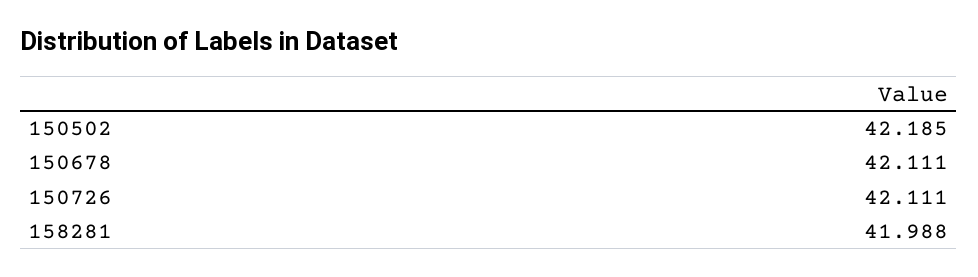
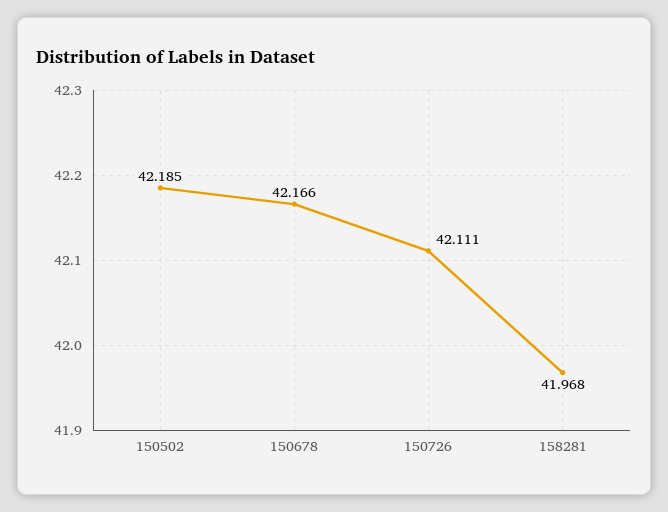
150678: 42.111 -> 42.166
158281: 41.988 -> 41.968

